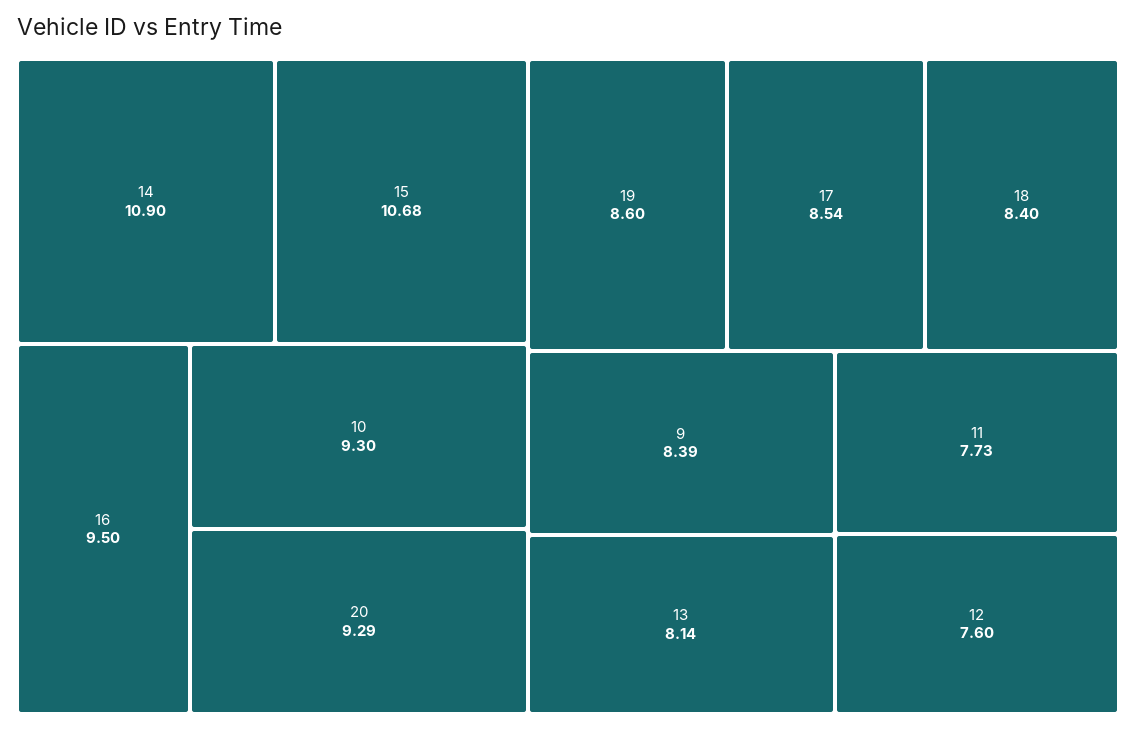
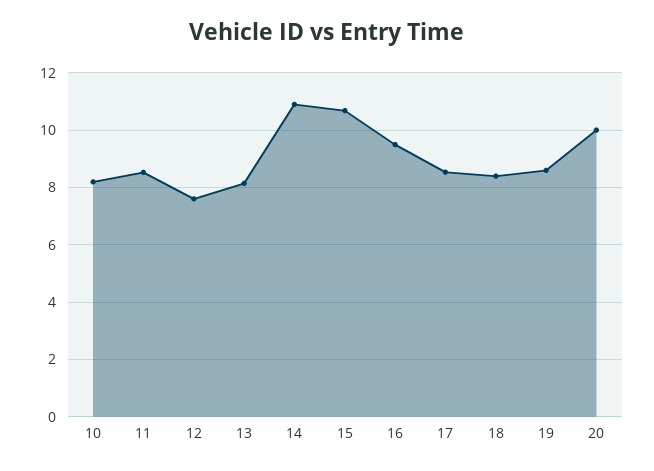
10: 9.3 -> 8.25
20: 9.29 -> 10
9: 8.39 -> none
11: 7.73 -> 8.5

